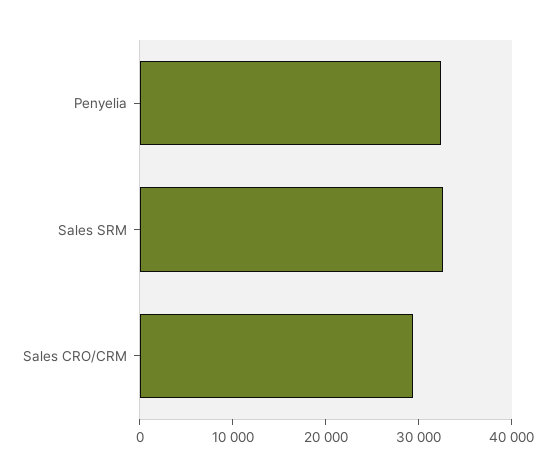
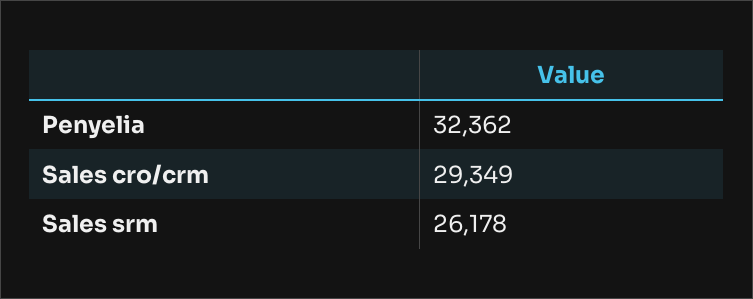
Sales SRM: 32000 -> 26178

